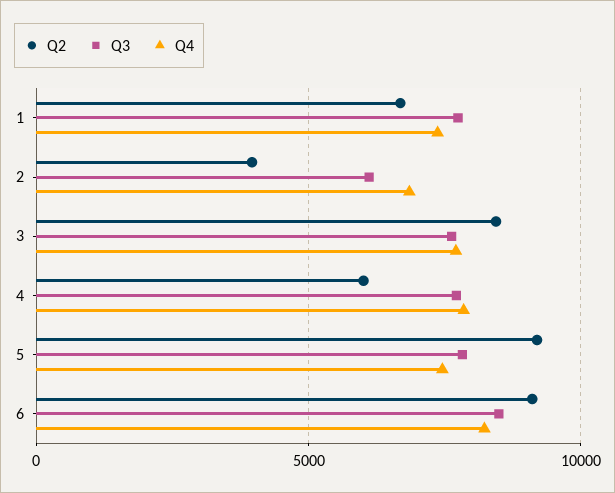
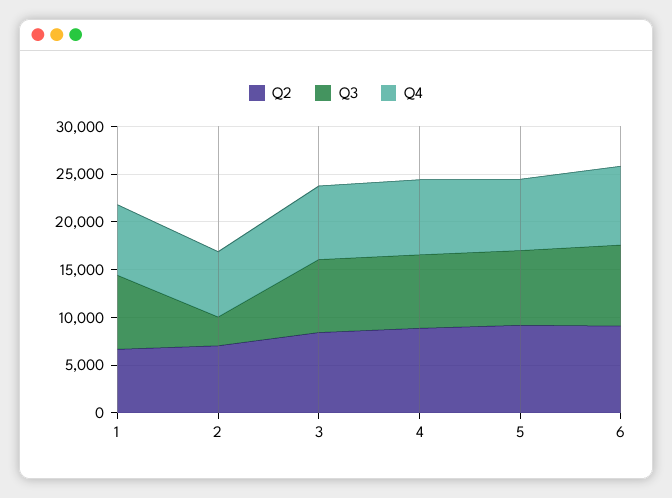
Q2, 2: 4000 -> 7000
Q3, 2: 6000 -> 3000
Q2, 4: 6000 -> 9000

